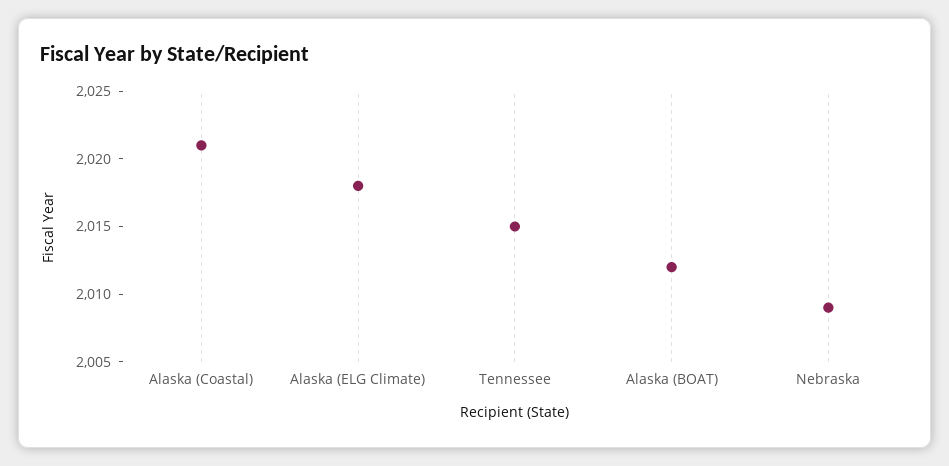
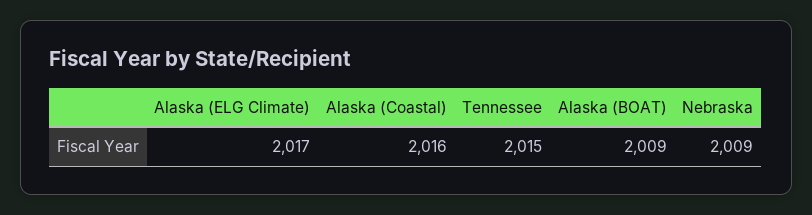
Alaska (Coastal): 2021 -> 2016
Alaska (ELG Climate): 2018 -> 2017
Alaska (BOAT): 2012 -> 2009

